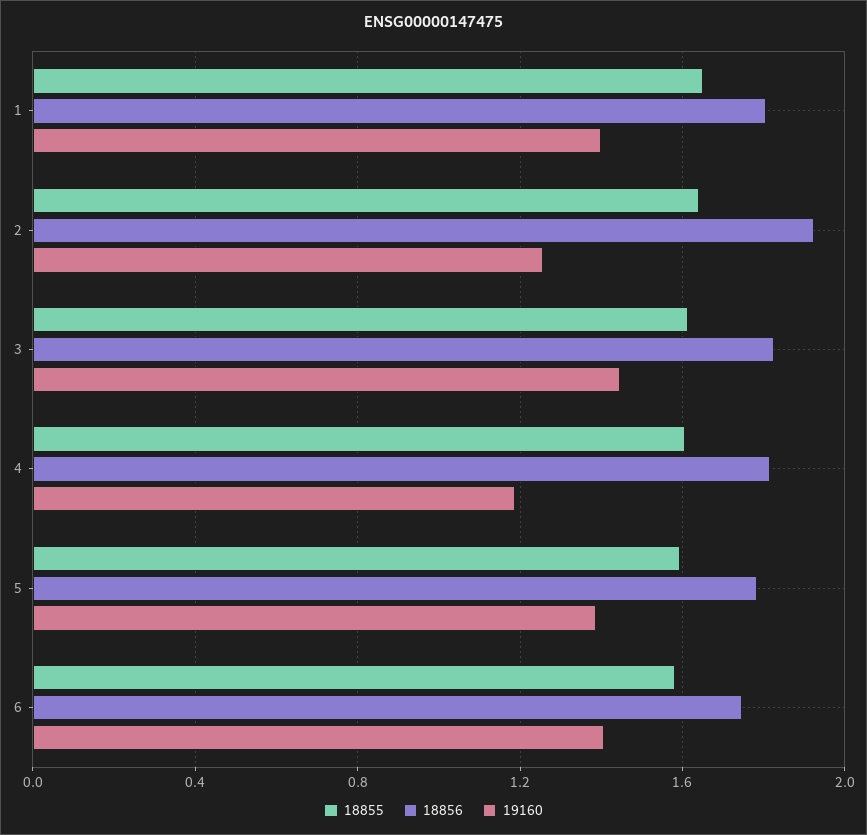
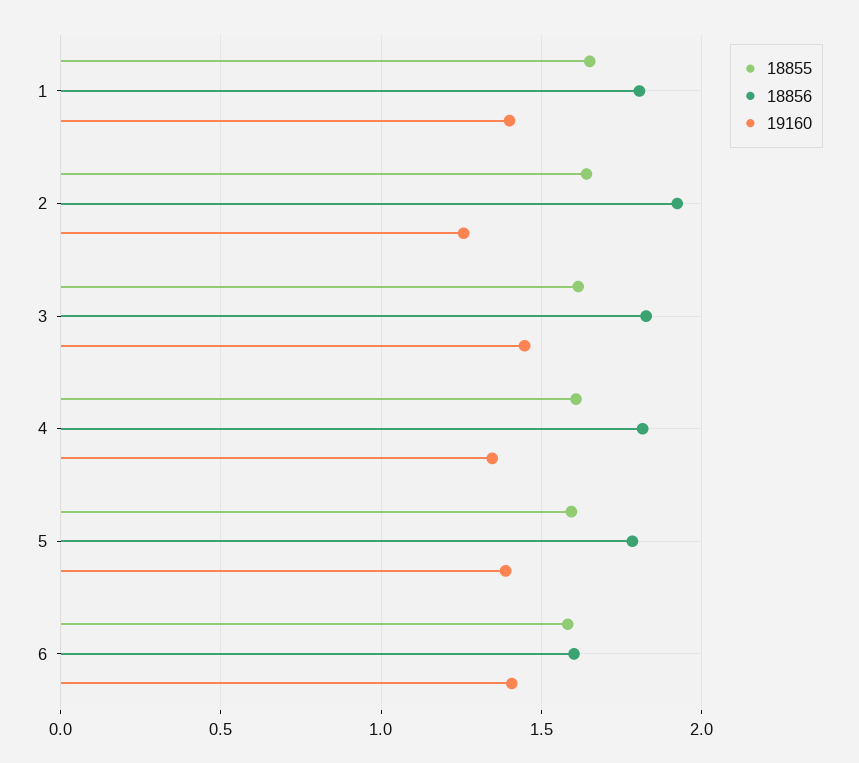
19160, 4: 1.2 -> 1.35
18856, 6: 1.75 -> 1.6

